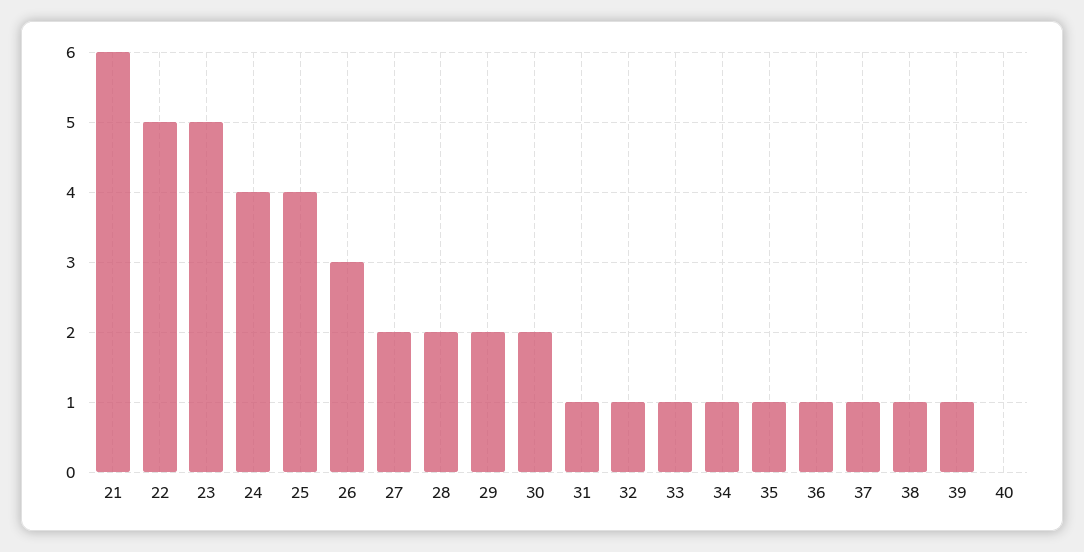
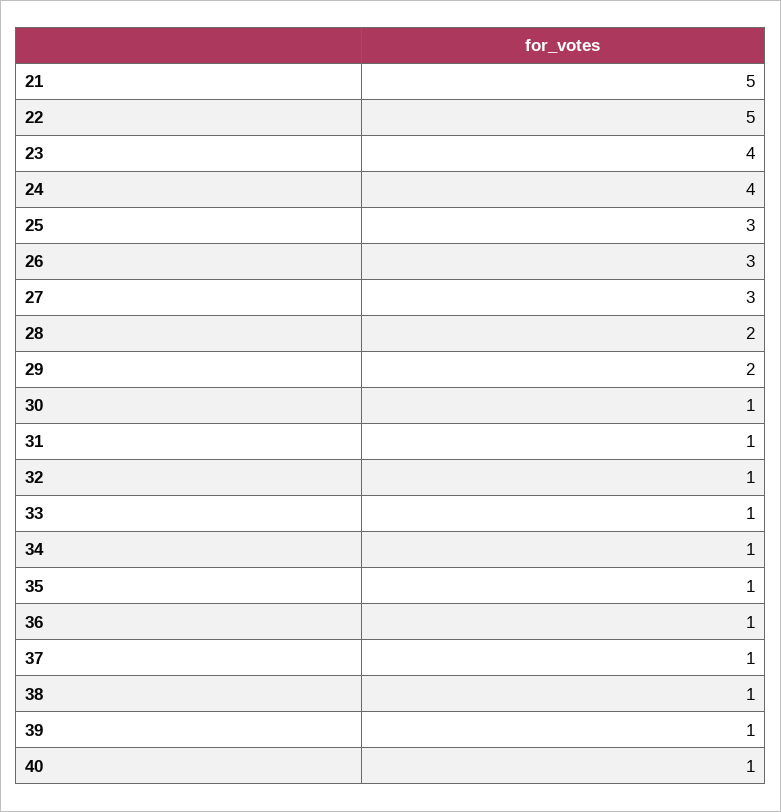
21: 6 -> 5
23: 5 -> 4
25: 4 -> 3
27: 2 -> 3
30: 2 -> 1
40: 0 -> 1

